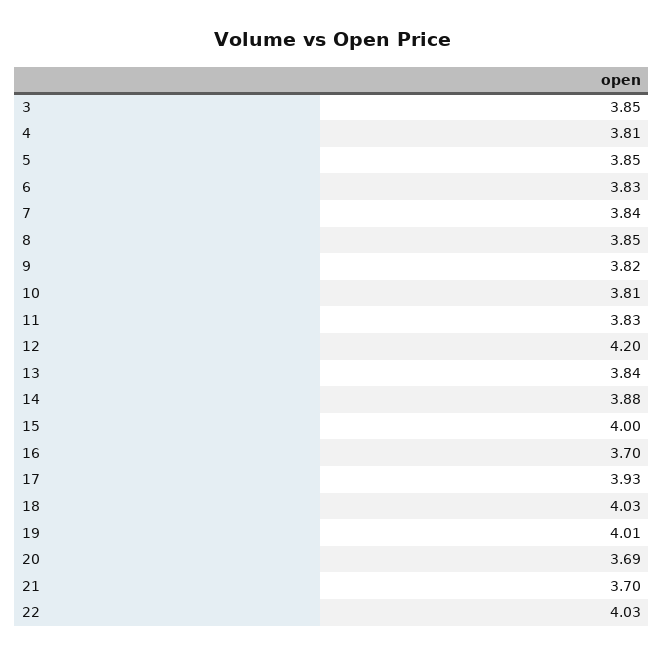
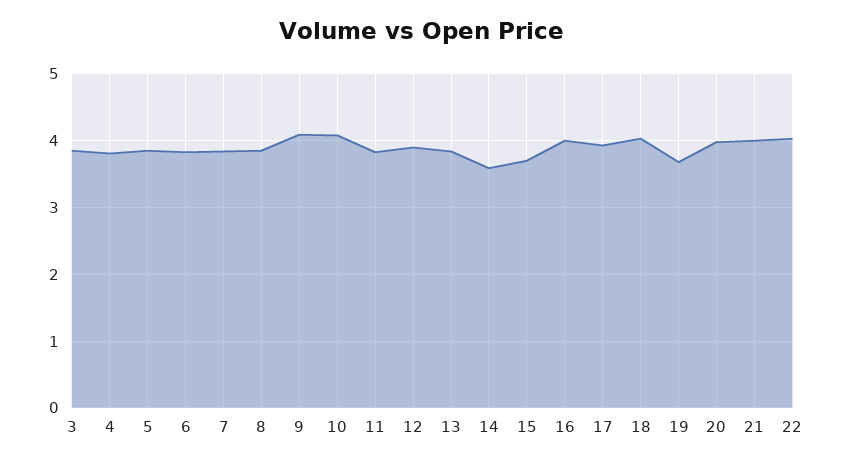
9: 3.82 -> 4.1
10: 3.81 -> 4.1
12: 4.2 -> 3.9
14: 3.88 -> 3.6
15: 4 -> 3.7
16: 3.7 -> 4
19: 4.01 -> 3.7
20: 3.69 -> 4
21: 3.7 -> 4

